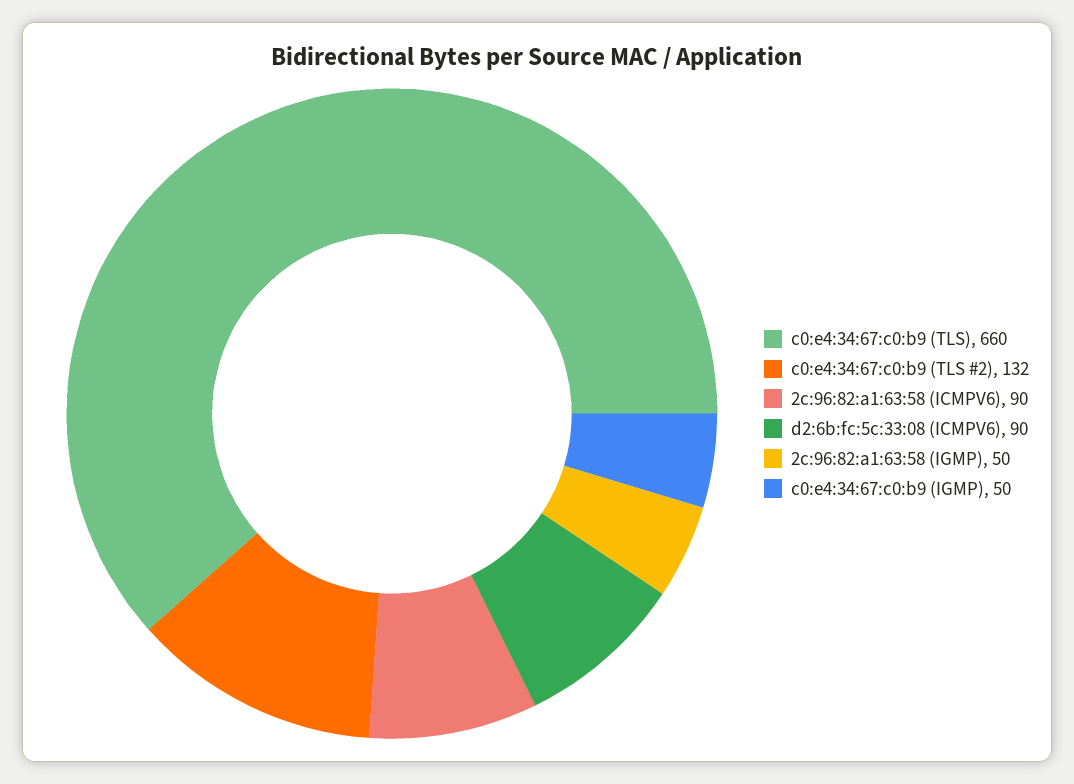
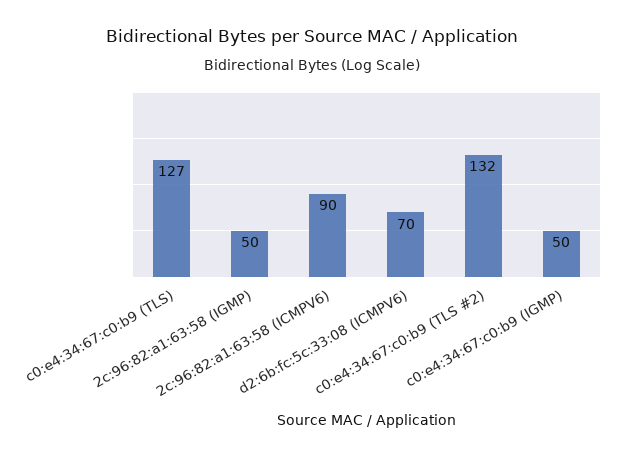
c0:e4:34:67:c0:b9 (TLS): 660 -> 127
d2:6b:fc:5c:33:08 (ICMPV6): 90 -> 70

